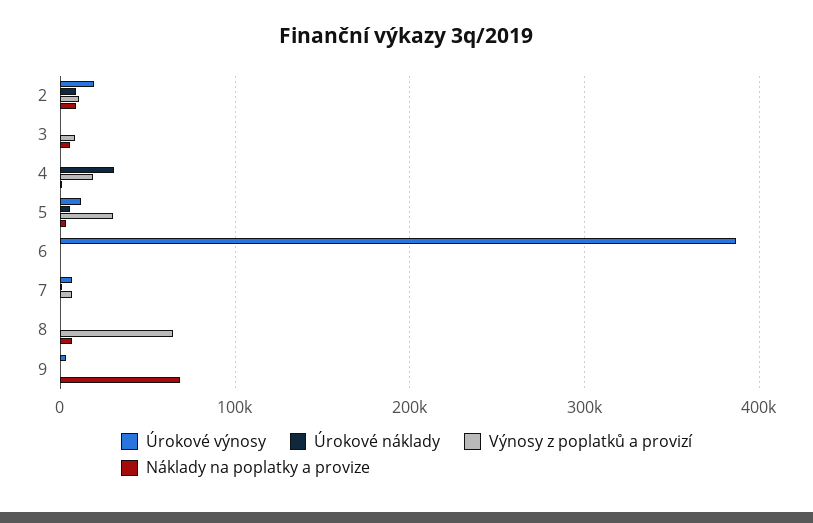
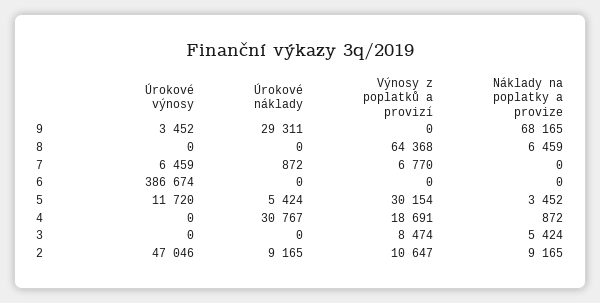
Úrokové výnosy, 2: 20000 -> 47046
Úrokové náklady, 9: 0 -> 29311

